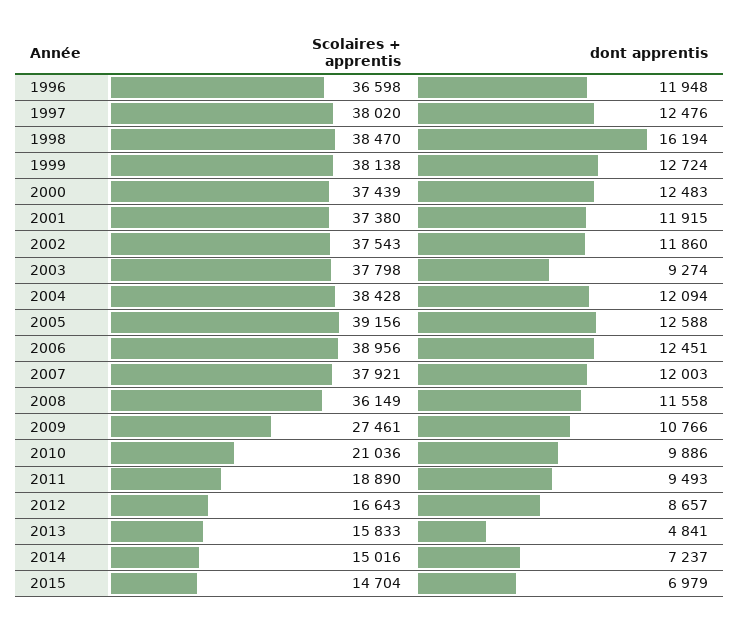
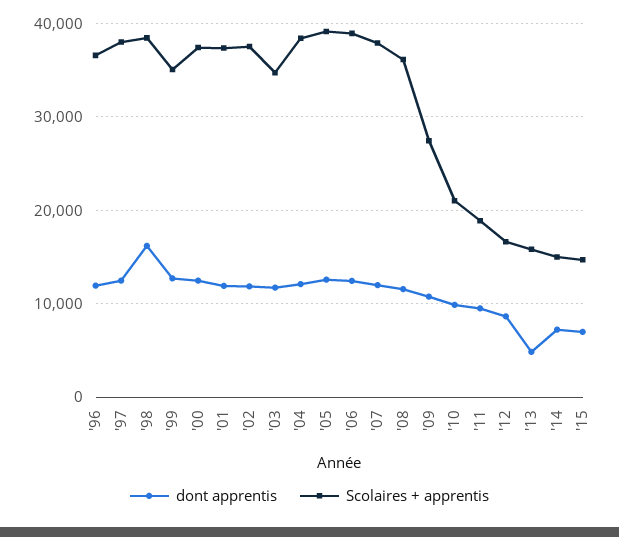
Scolaires + apprentis, 1999: 38138 -> 35000
Scolaires + apprentis, 2003: 37798 -> 35000
dont apprentis, 2003: 9274 -> 12000

